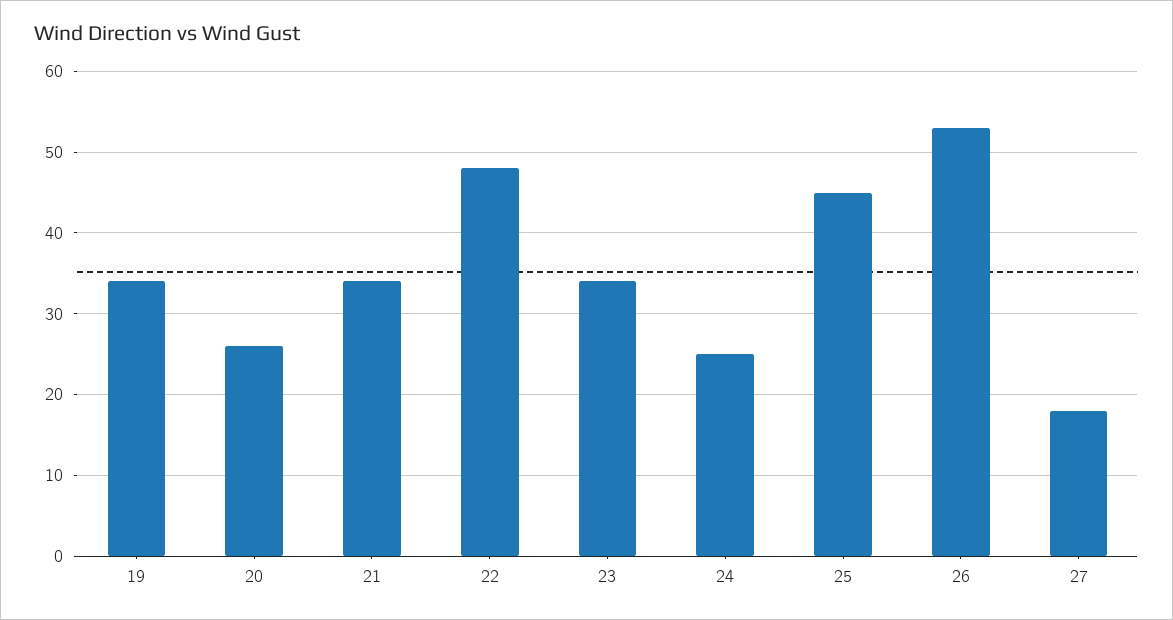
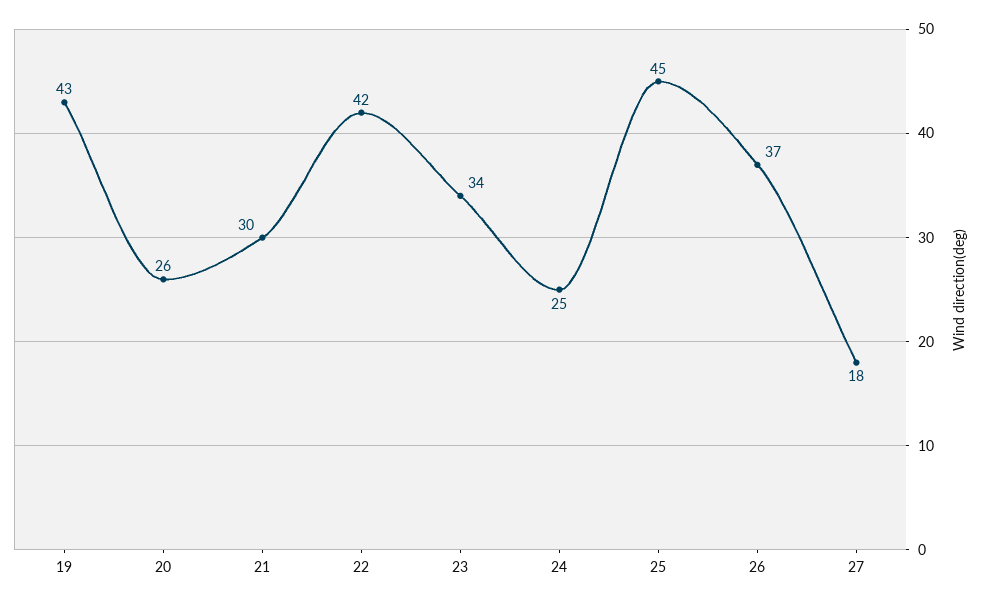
19: 34 -> 43
21: 34 -> 30
22: 48 -> 42
26: 53 -> 37

